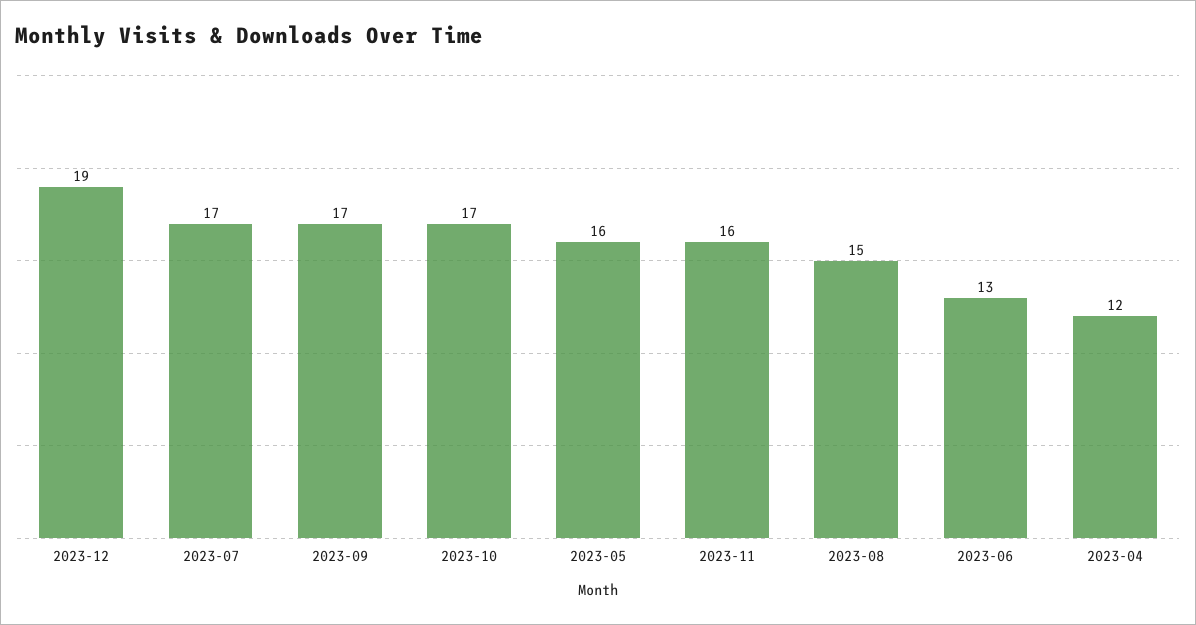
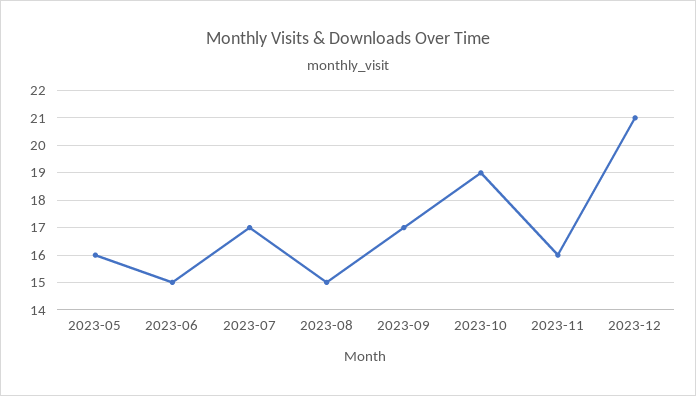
2023-12: 19 -> 21
2023-10: 17 -> 19
2023-06: 13 -> 15
2023-04: 12 -> none

